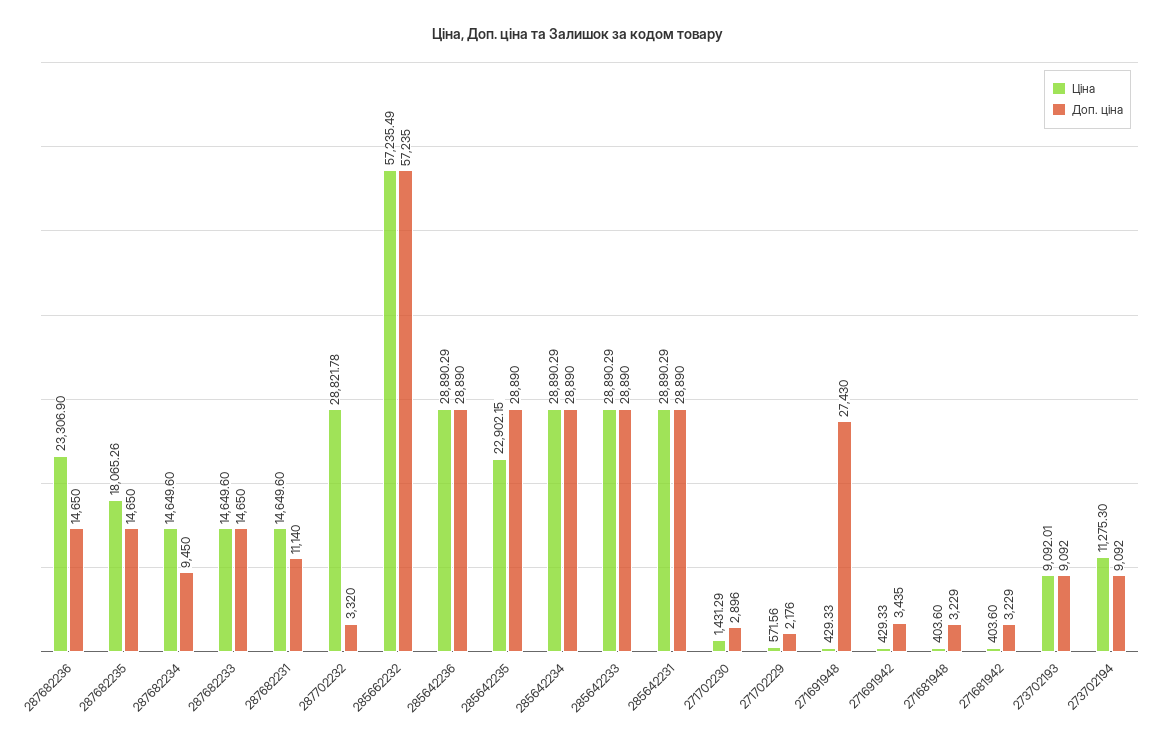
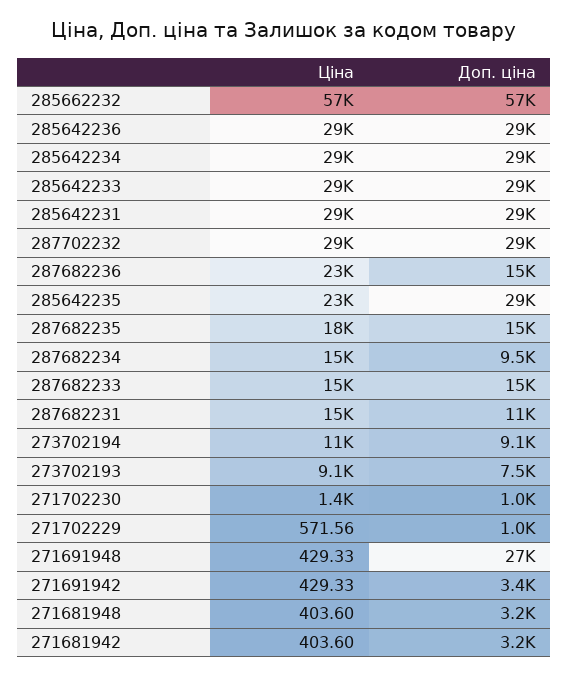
Доп. ціна, 287702232: 3320 -> 29000
Доп. ціна, 271702230: 2896 -> 1000
Доп. ціна, 271702229: 2176 -> 1000
Доп. ціна, 273702193: 9092 -> 7500

